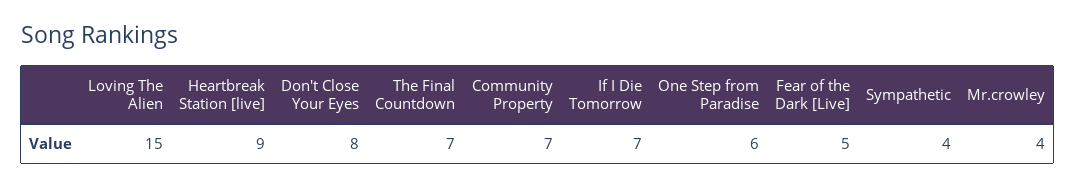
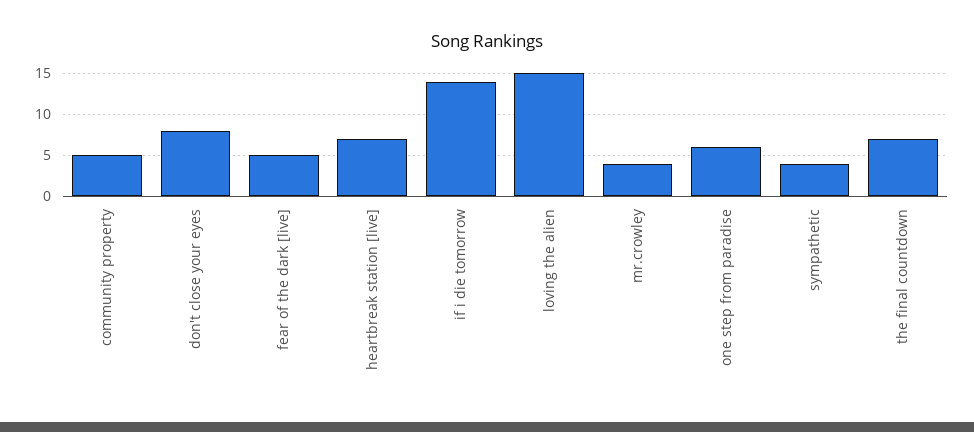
Heartbreak Station [live]: 9 -> 7
Community Property: 7 -> 5
If I Die Tomorrow: 7 -> 14

